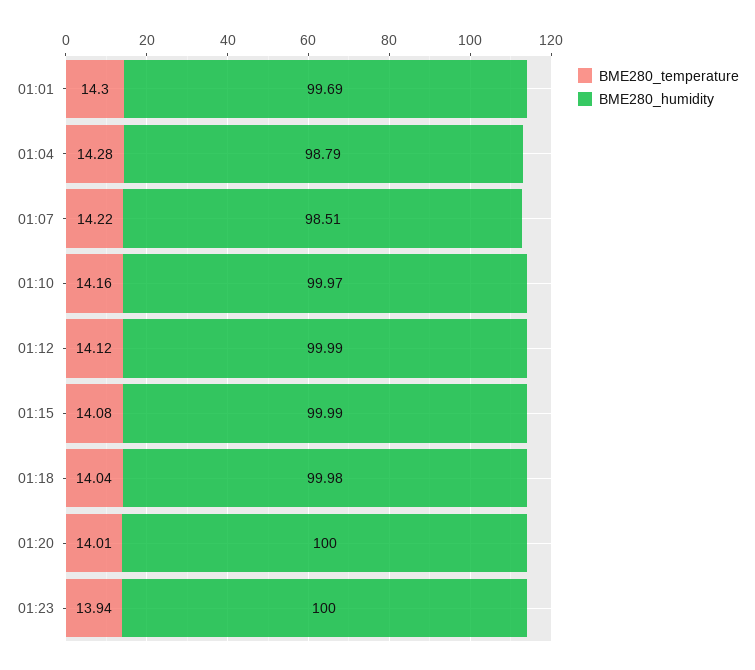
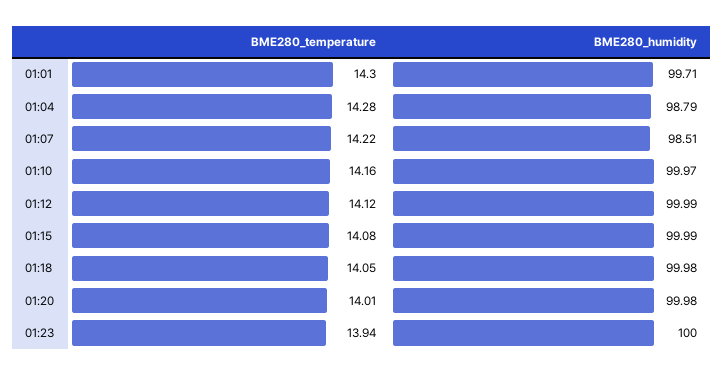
BME280_humidity, 01:01: 99.69 -> 99.71
BME280_temperature, 01:18: 14.04 -> 14.05
BME280_humidity, 01:20: 100 -> 99.98

